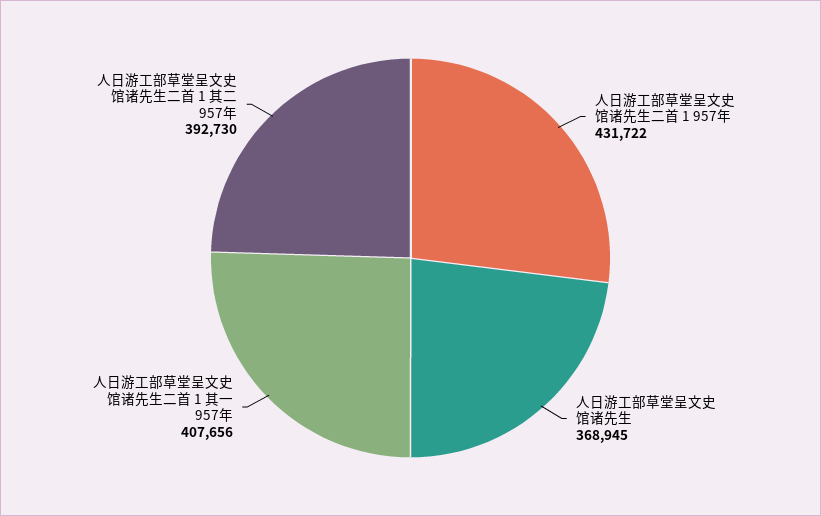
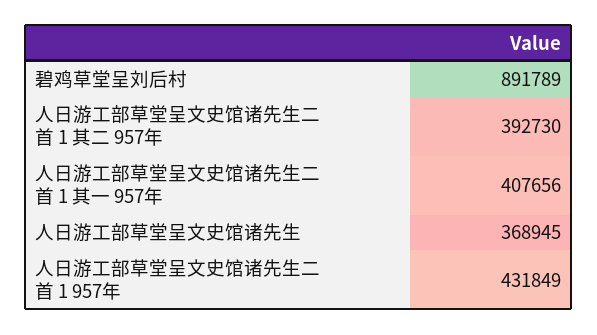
人日游工部草堂呈文史馆诸先生二首 1 957年: 431722 -> 431849
碧鸡草堂呈刘后村: none -> 891789

